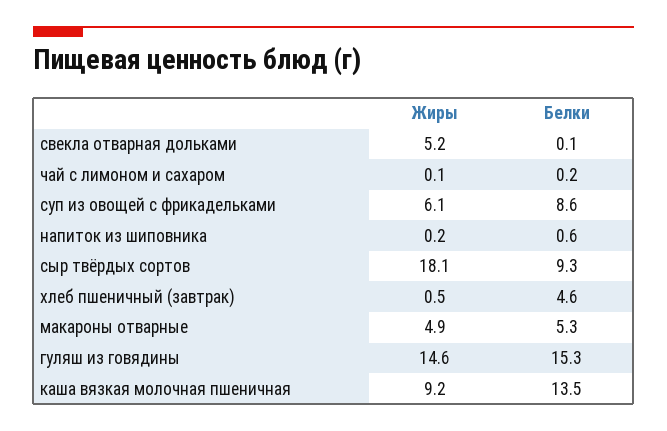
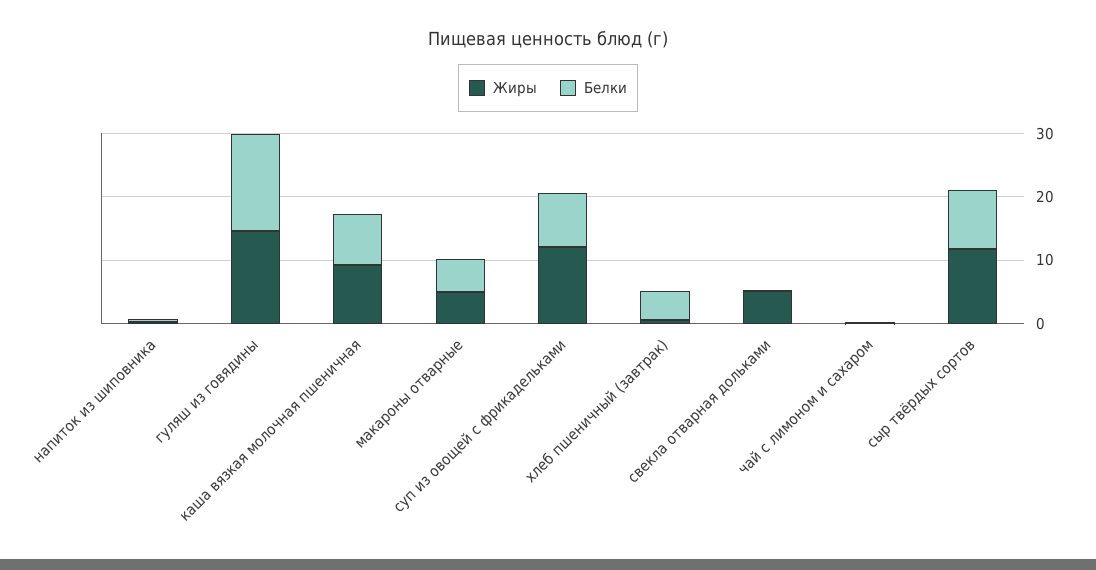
Жиры, суп из овощей с фрикадельками: 6.1 -> 12
Жиры, сыр твёрдых сортов: 18.1 -> 12
Белки, каша вязкая молочная пшеничная: 13.5 -> 8

